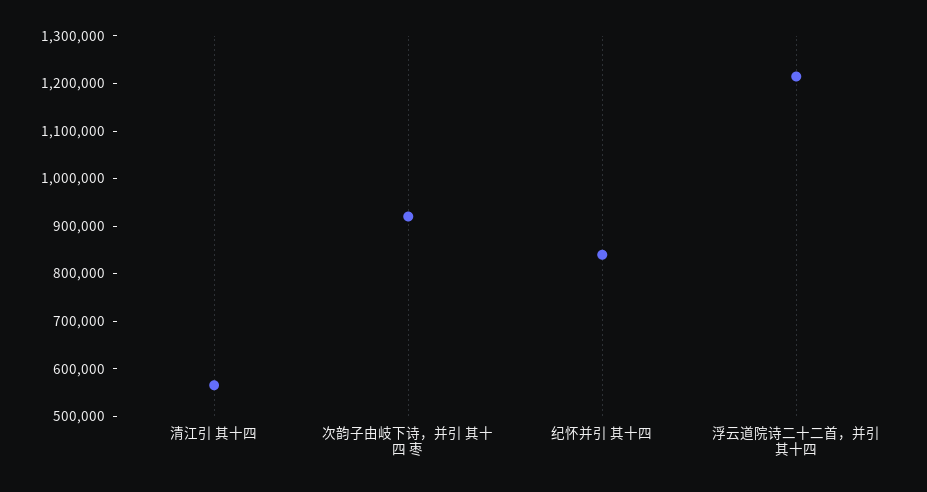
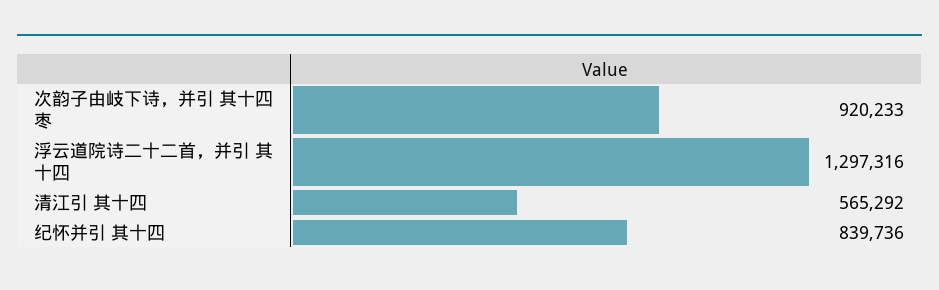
浮云道院诗二十二首，并引 其十四: 1220000 -> 1297316

